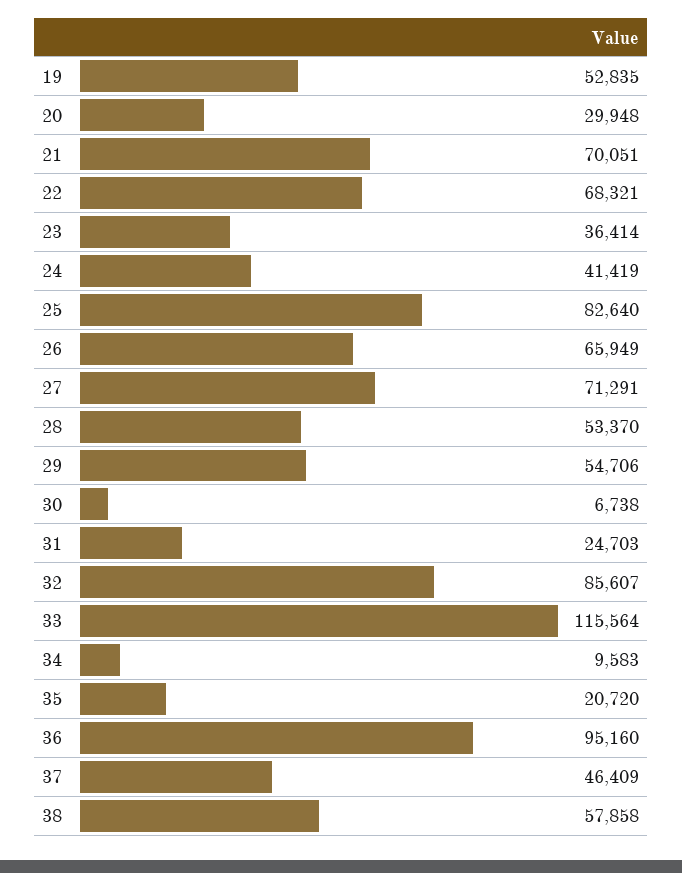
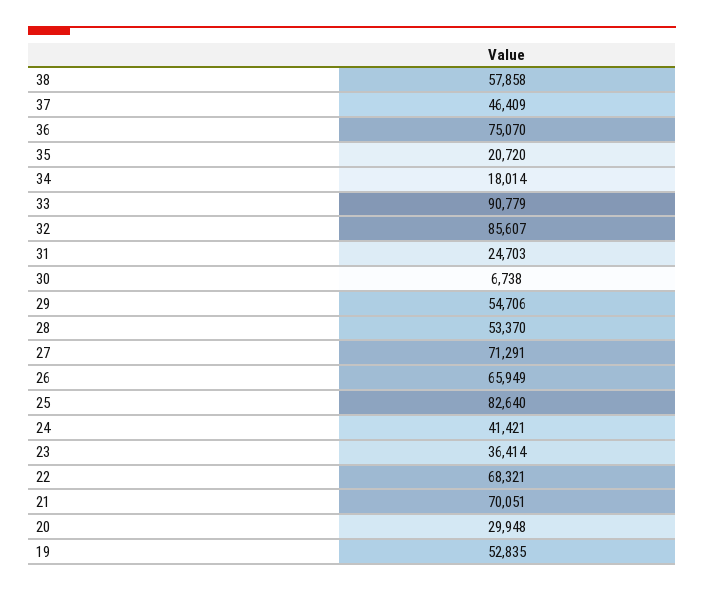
24: 41419 -> 41421
33: 115564 -> 90779
34: 9583 -> 18014
36: 95160 -> 75070

